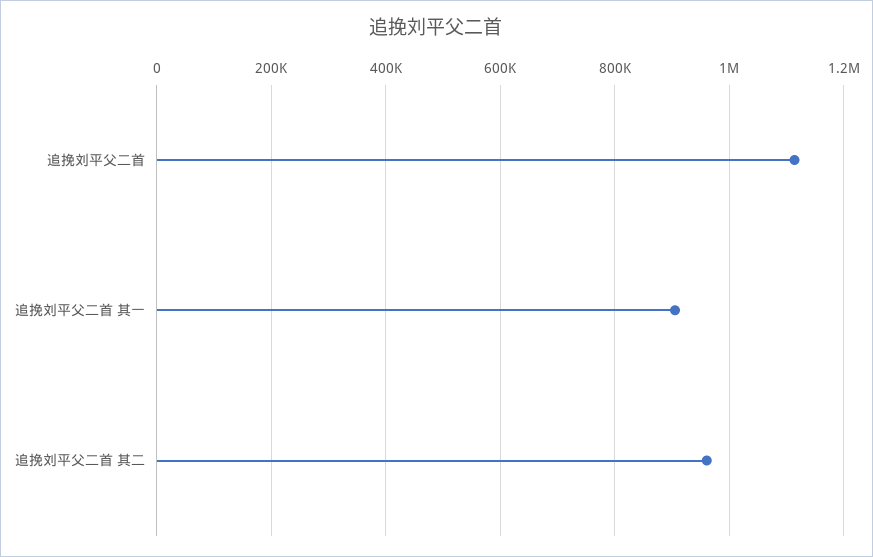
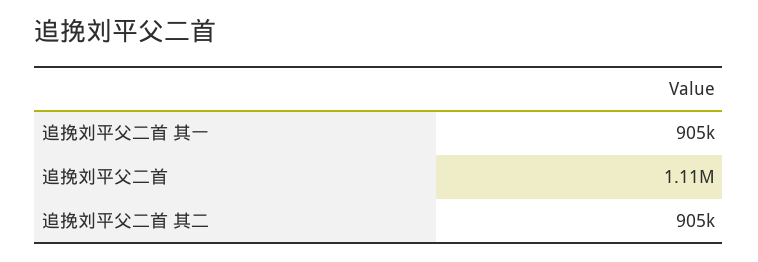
追挽刘平父二首 其二: 960000 -> 905000

